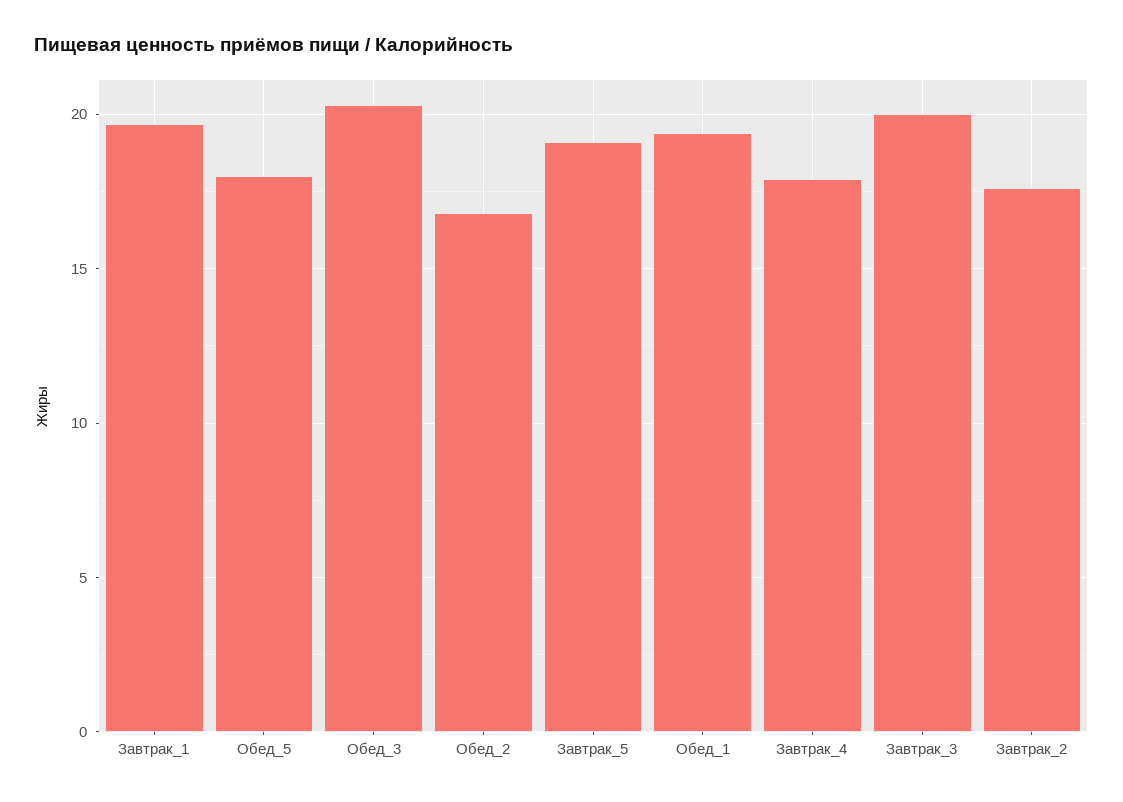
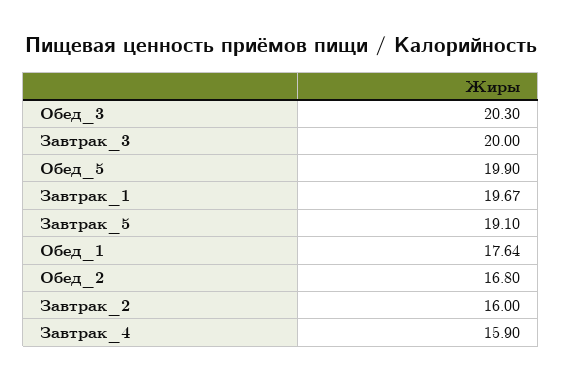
Обед_5: 18 -> 19.9
Обед_1: 19.5 -> 17.64
Завтрак_4: 18 -> 15.9
Завтрак_2: 17.5 -> 16

